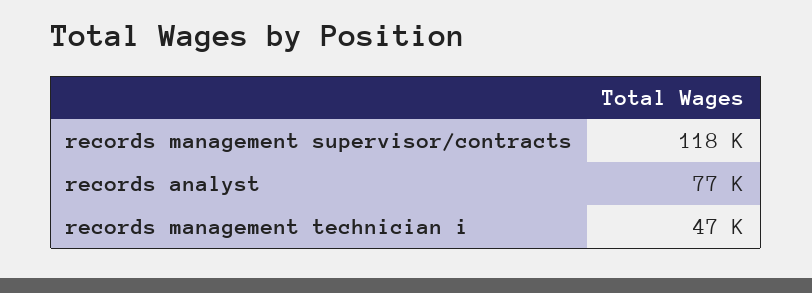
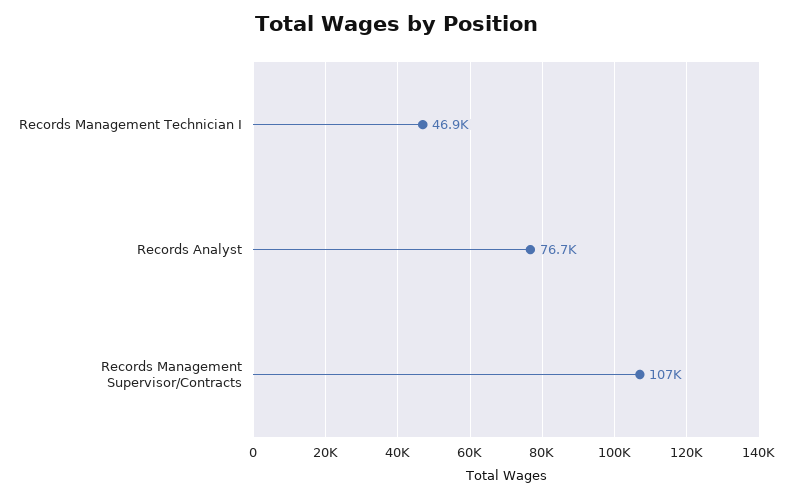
records management supervisor/contracts: 118000 -> 107000

